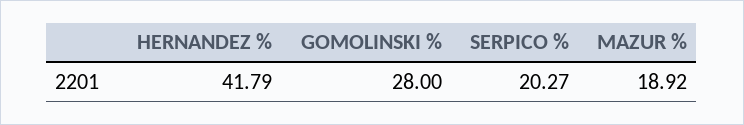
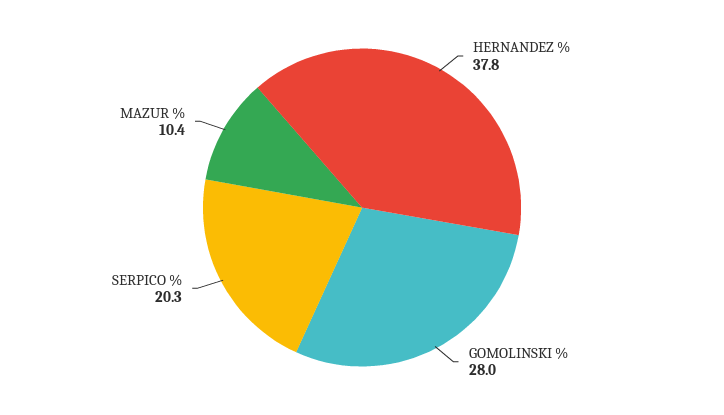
HERNANDEZ %: 41.79 -> 37.8
MAZUR %: 18.92 -> 10.4

